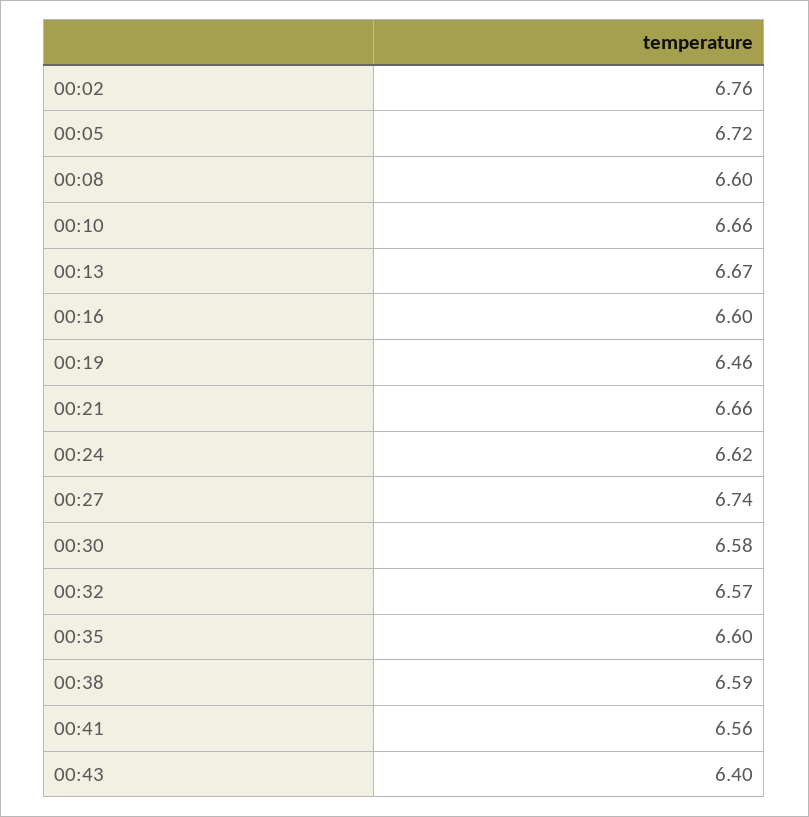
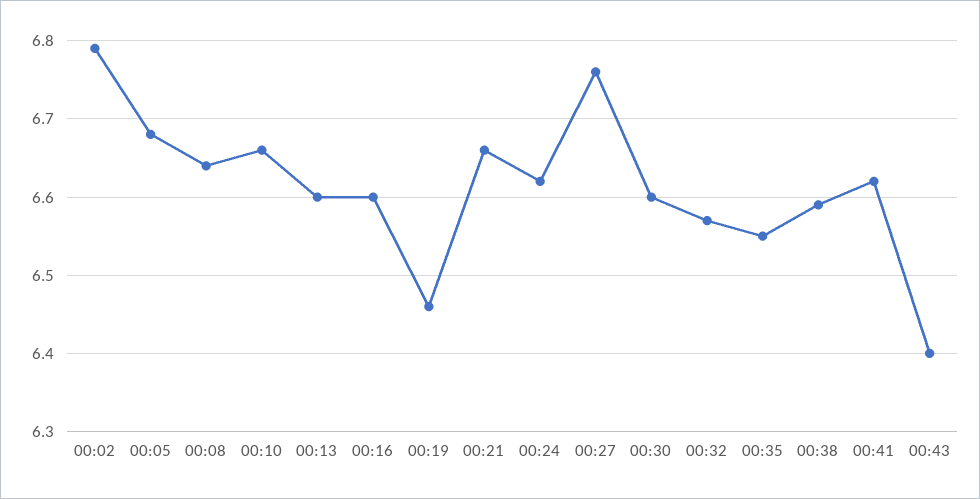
00:02: 6.76 -> 6.79
00:05: 6.72 -> 6.68
00:08: 6.6 -> 6.64
00:13: 6.67 -> 6.6
00:27: 6.74 -> 6.76
00:30: 6.58 -> 6.6
00:35: 6.6 -> 6.55
00:41: 6.56 -> 6.62

